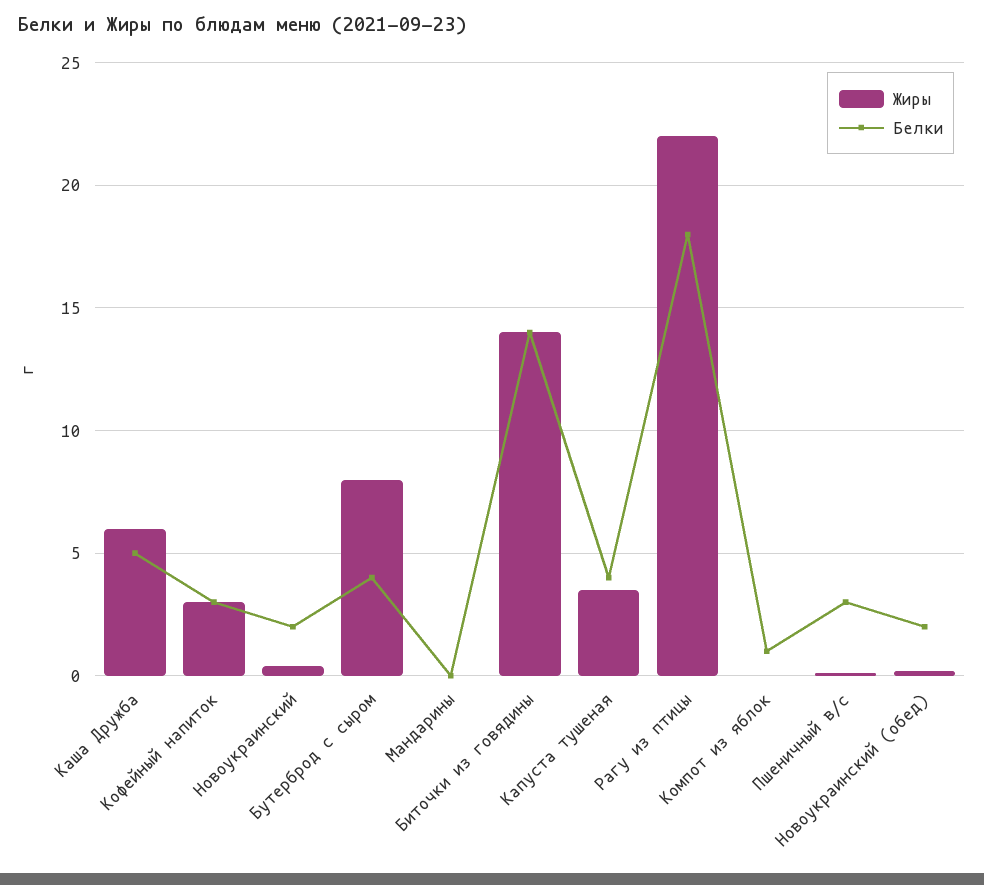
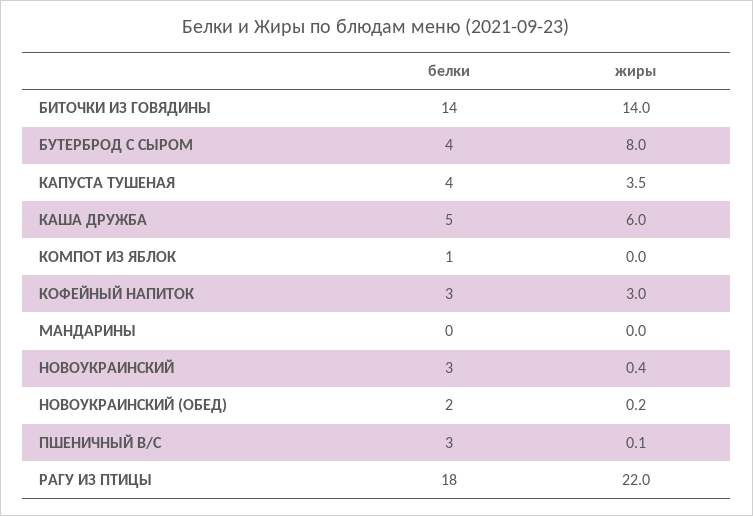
Белки, Новоукраинский: 2 -> 3

